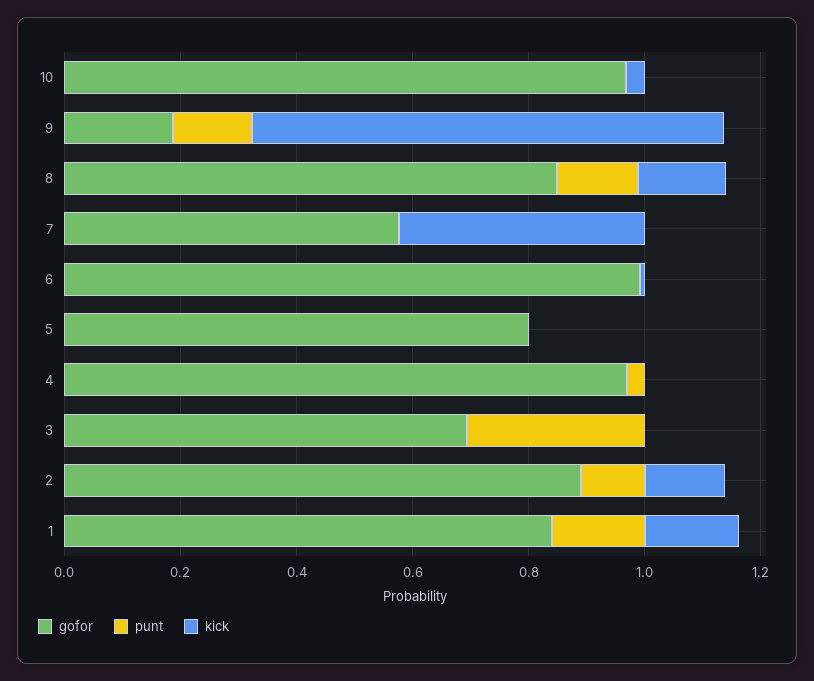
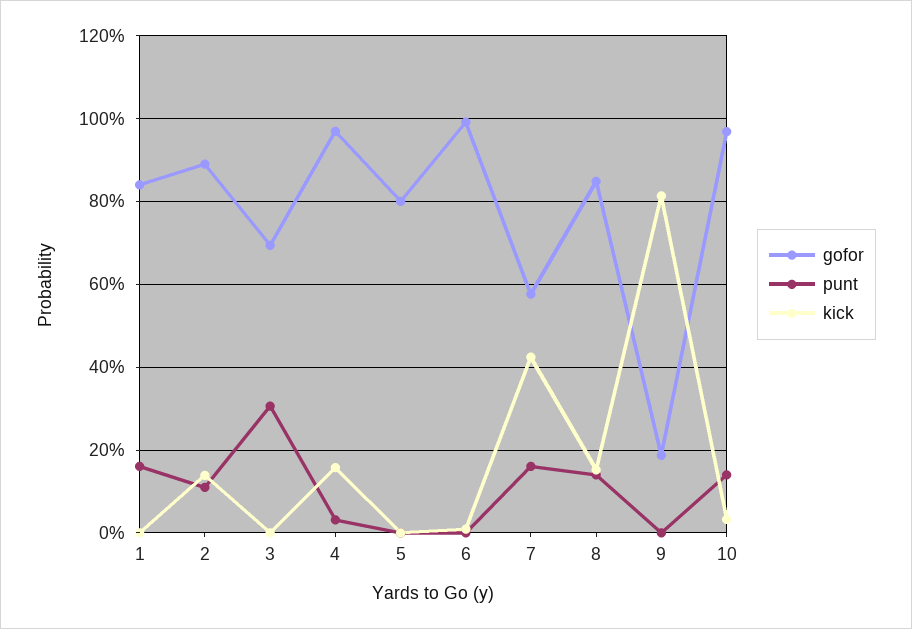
punt, 10: 0 -> 0.14
punt, 9: 0.15 -> 0
punt, 7: 0 -> 0.16
kick, 4: 0 -> 0.16
kick, 1: 0.15 -> 0

